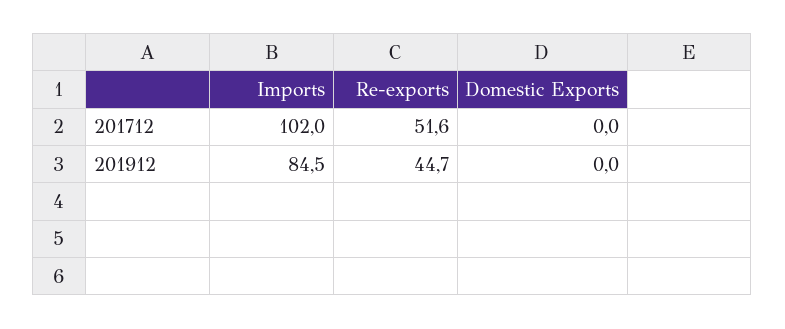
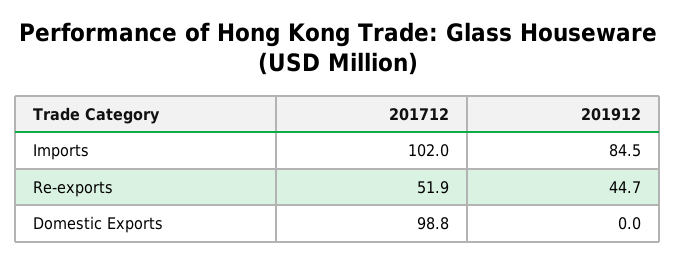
Re-exports, 201712: 51.6 -> 51.9
Domestic Exports, 201712: 0 -> 98.8

